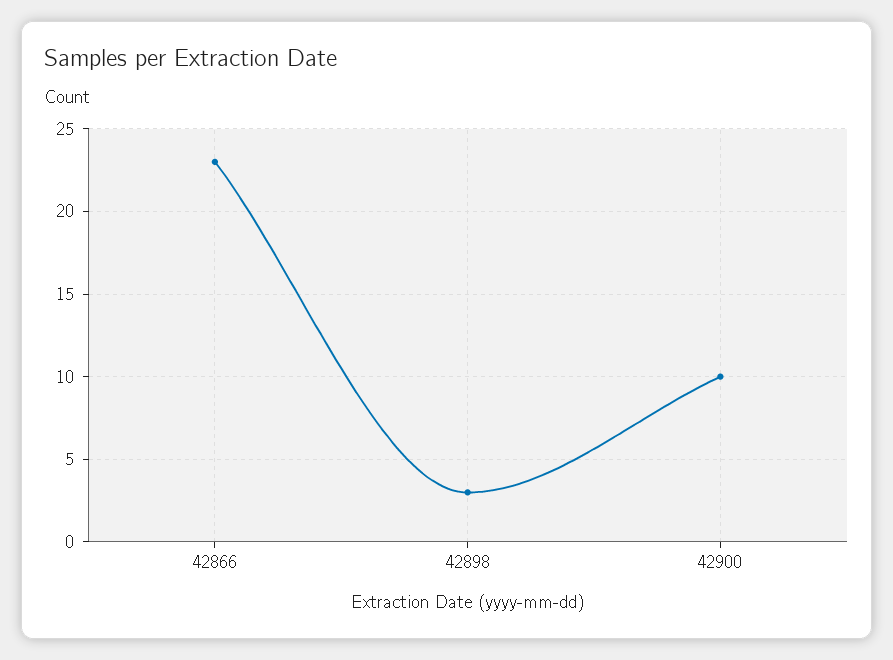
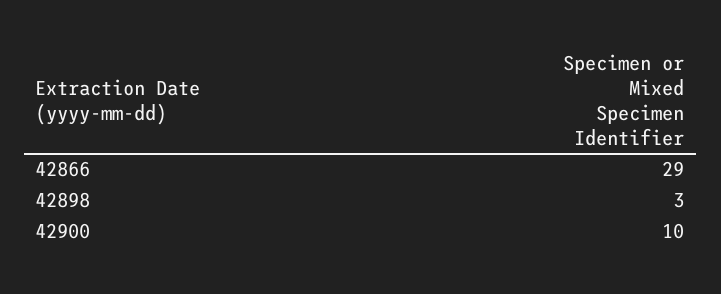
42866: 23 -> 29

